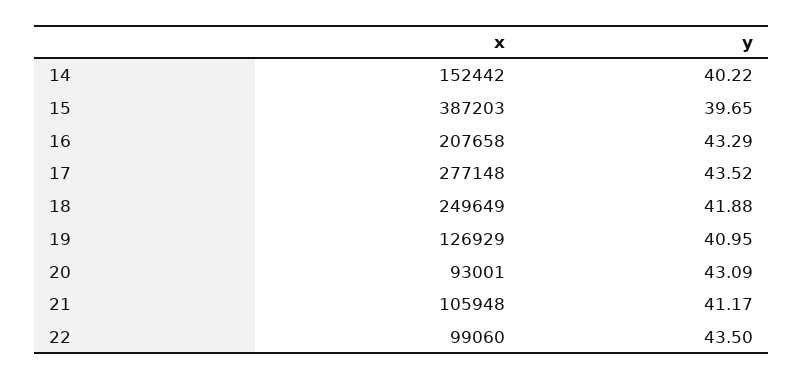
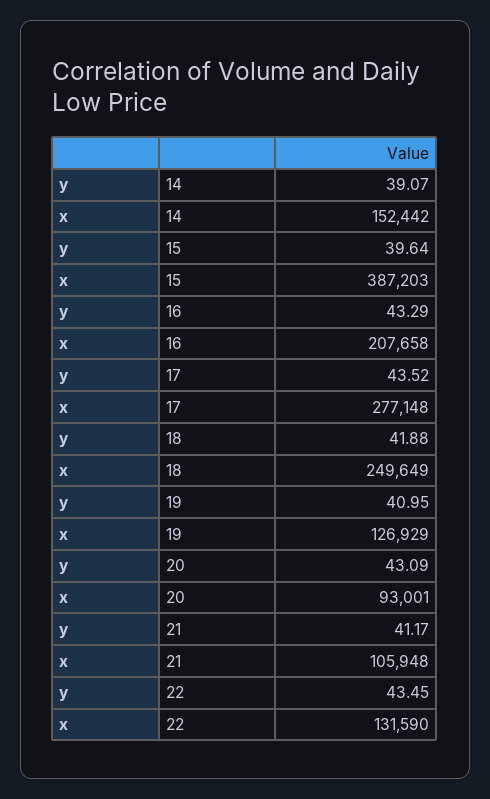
y, 14: 40.22 -> 39.07
y, 15: 39.65 -> 39.64
x, 22: 99060 -> 131590
y, 22: 43.5 -> 43.45

